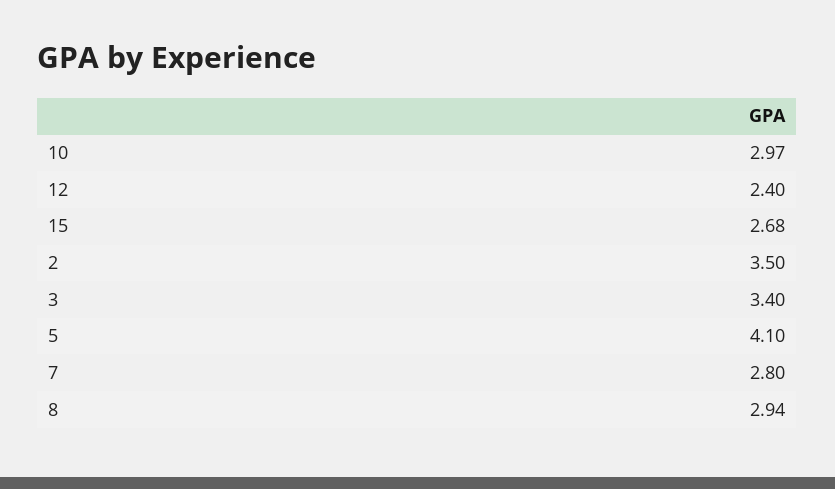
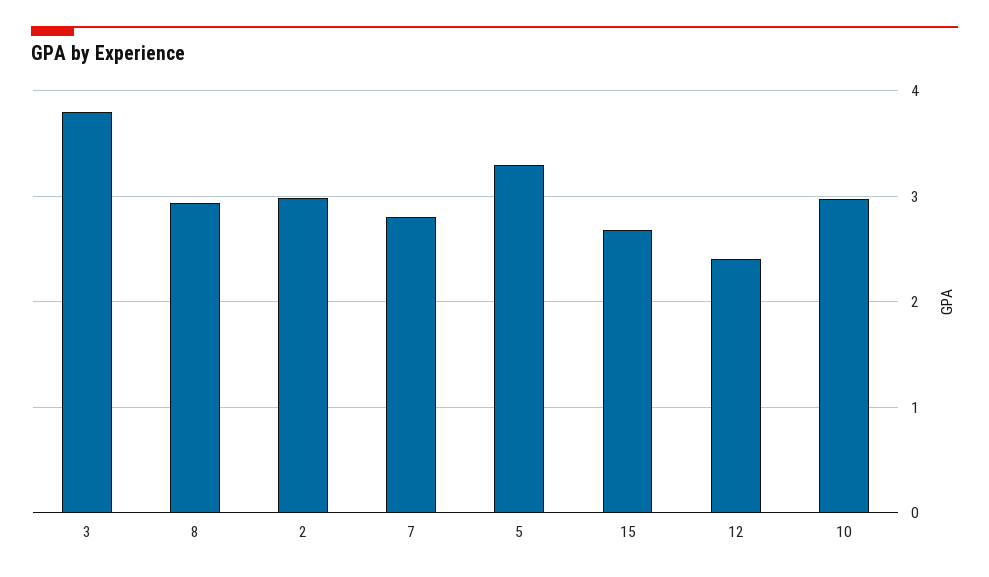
2: 3.5 -> 3
3: 3.4 -> 3.8
5: 4.1 -> 3.3

